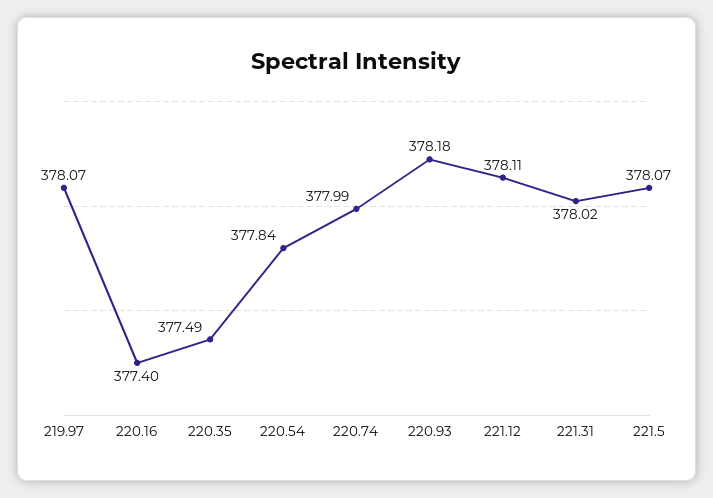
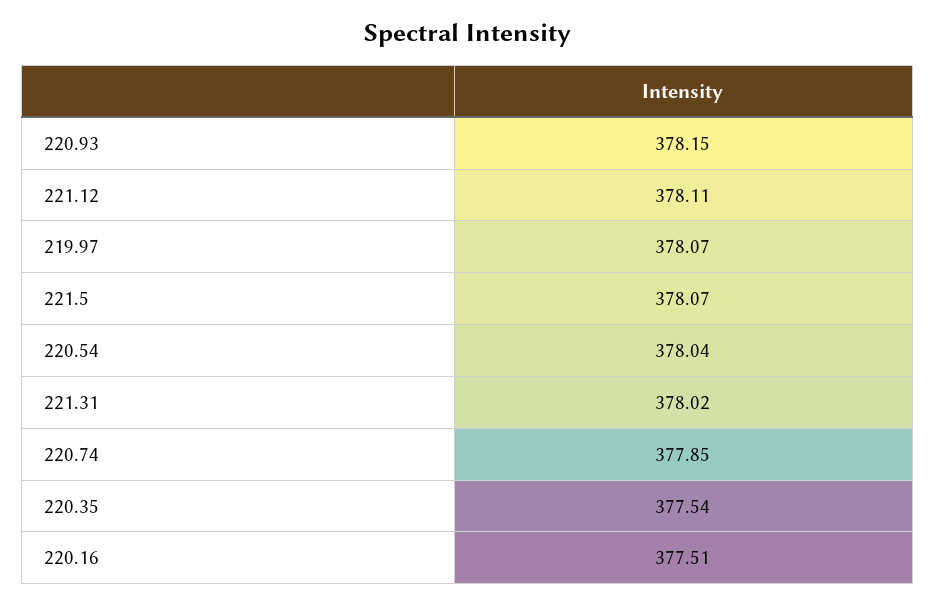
220.16: 377.4 -> 377.51
220.35: 377.49 -> 377.54
220.54: 377.84 -> 378.04
220.74: 377.99 -> 377.85
220.93: 378.18 -> 378.15

